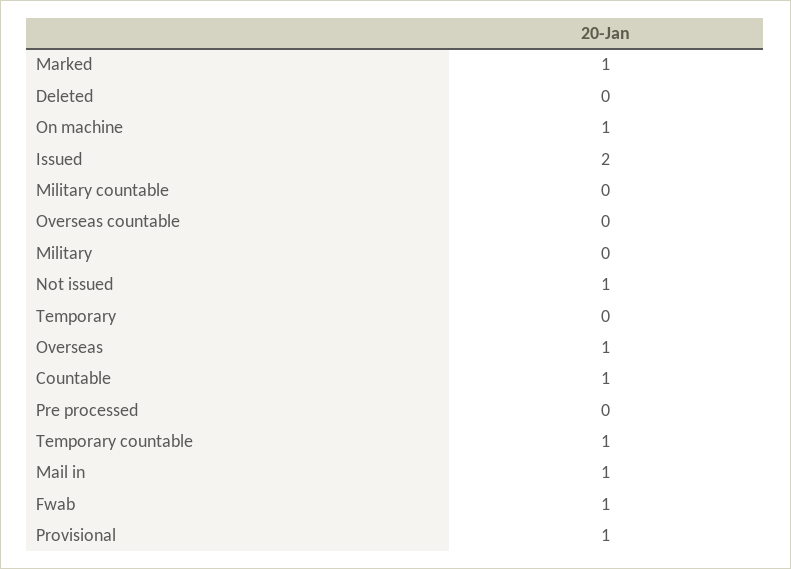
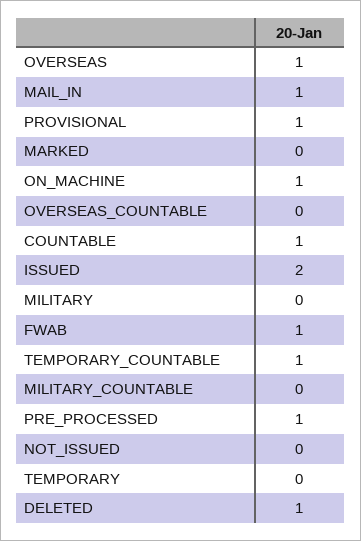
Marked: 1 -> 0
Deleted: 0 -> 1
Not issued: 1 -> 0
Pre processed: 0 -> 1

